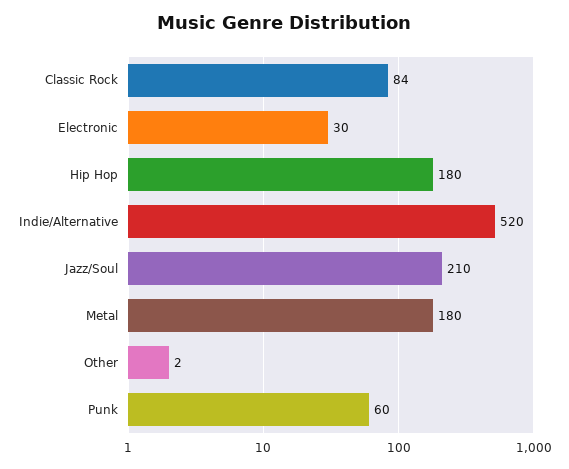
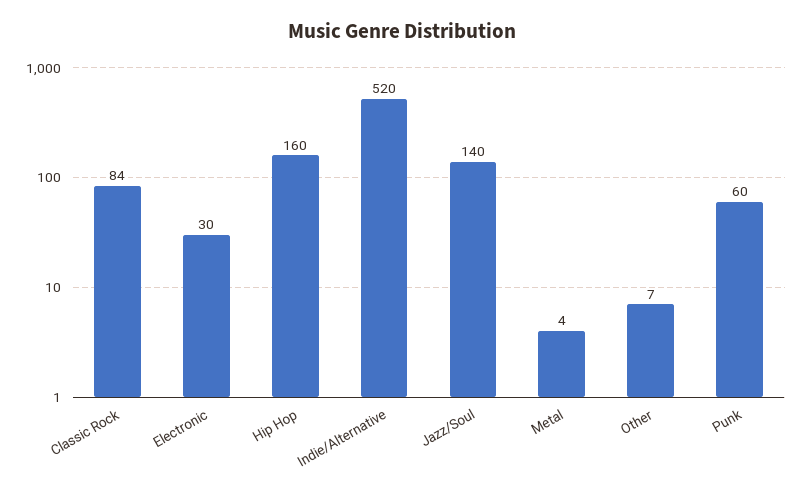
Hip Hop: 180 -> 160
Jazz/Soul: 210 -> 140
Metal: 180 -> 4
Other: 2 -> 7

